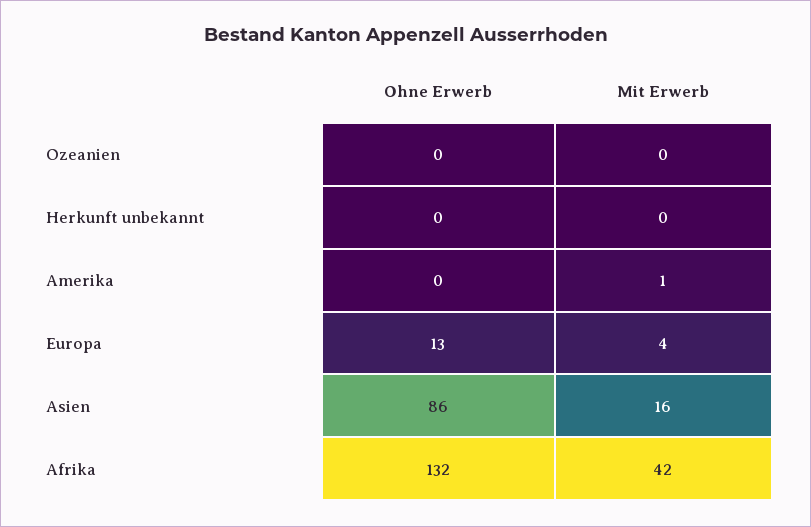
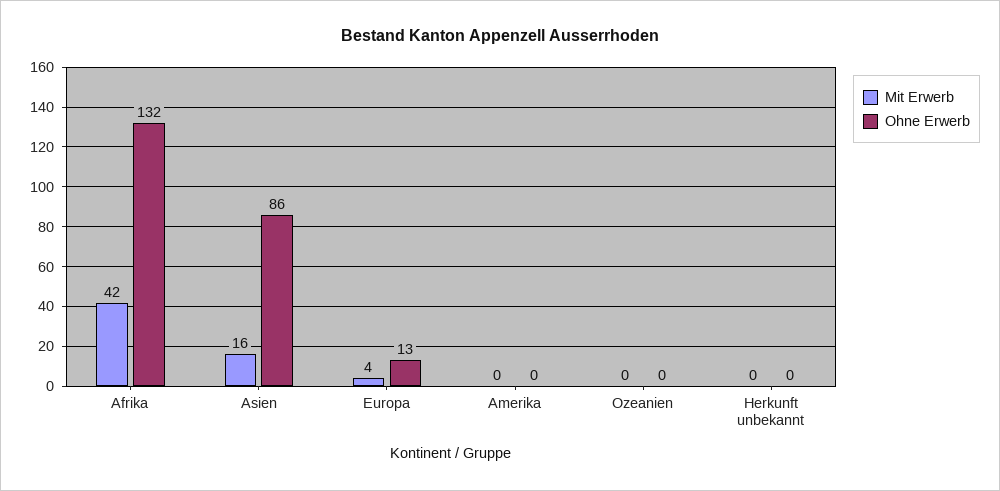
Mit Erwerb, Amerika: 1 -> 0

